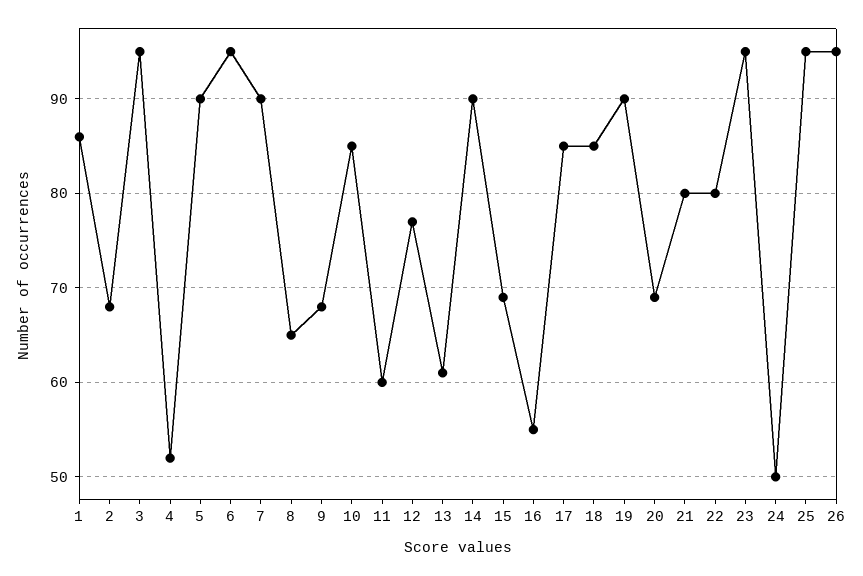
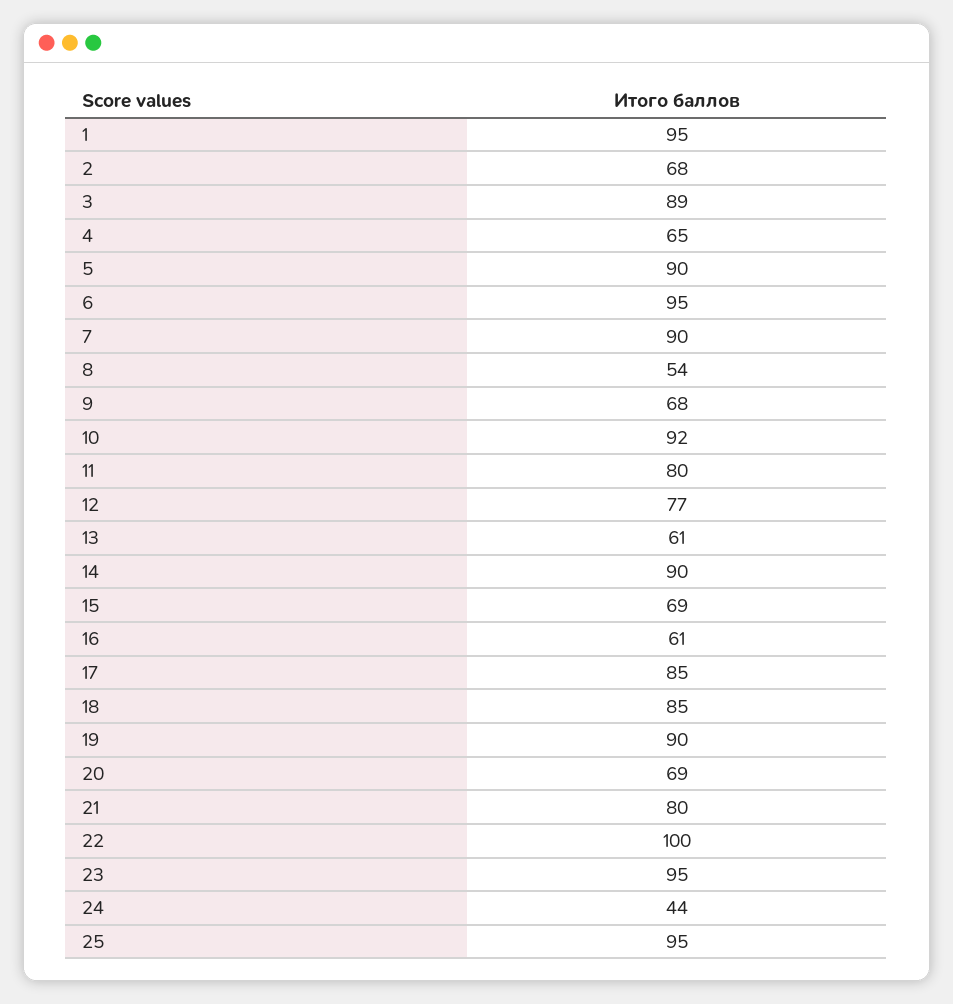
1: 86 -> 95
3: 95 -> 89
4: 52 -> 65
8: 65 -> 54
10: 85 -> 92
11: 60 -> 80
16: 55 -> 61
22: 80 -> 100
24: 50 -> 44
26: 95 -> none

